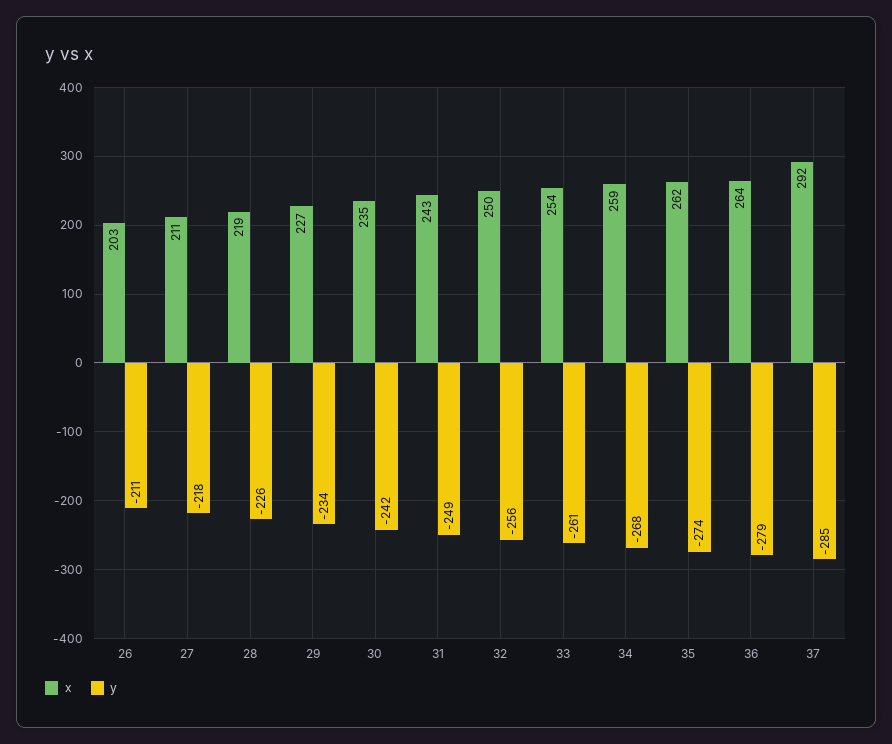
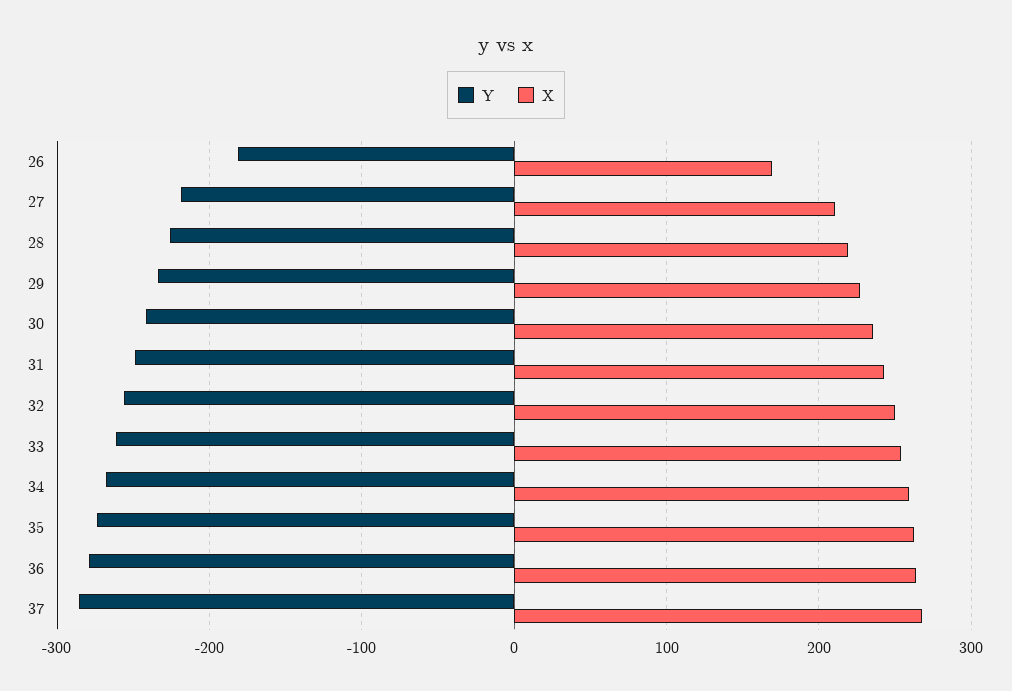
x, 26: 203 -> 170
y, 26: -211 -> -180
x, 37: 292 -> 270

